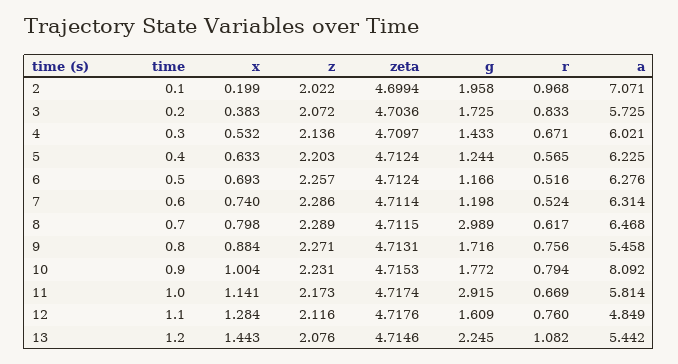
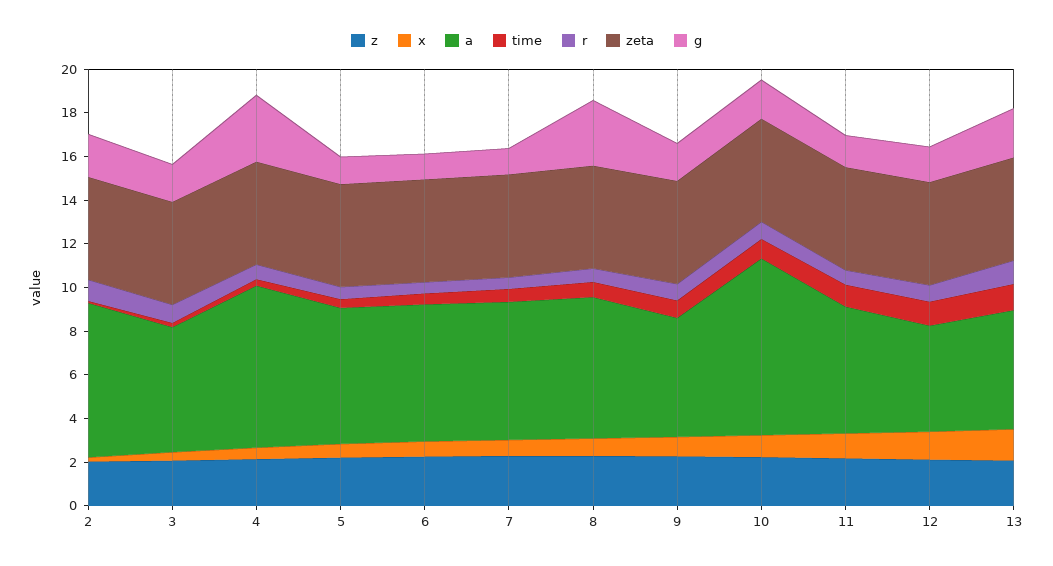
g, 4: 1.433 -> 3
a, 4: 6.021 -> 7.5
g, 11: 2.915 -> 1.5

